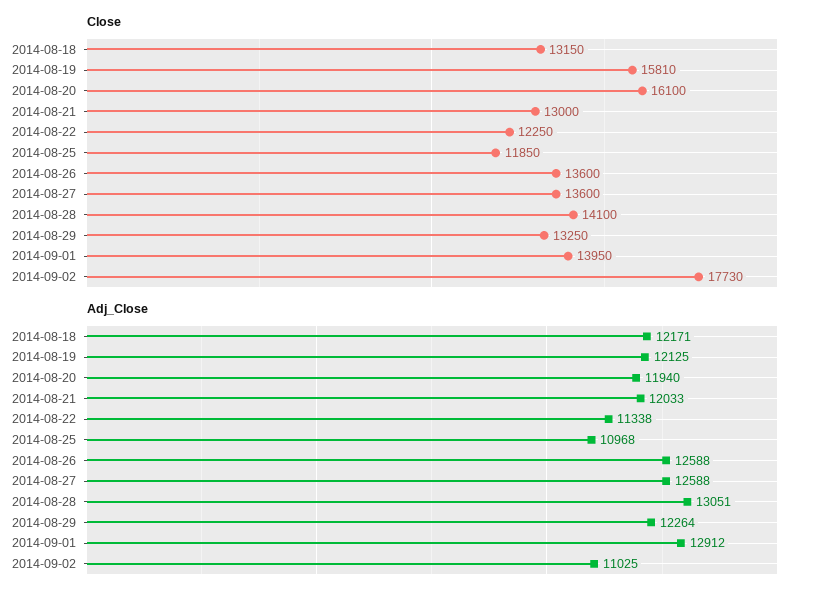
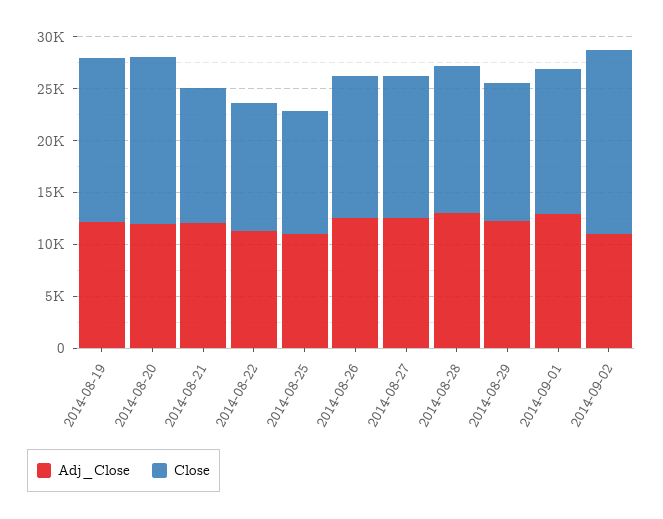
Close, 2014-08-18: 13150 -> none
Adj_Close, 2014-08-18: 12171 -> none

